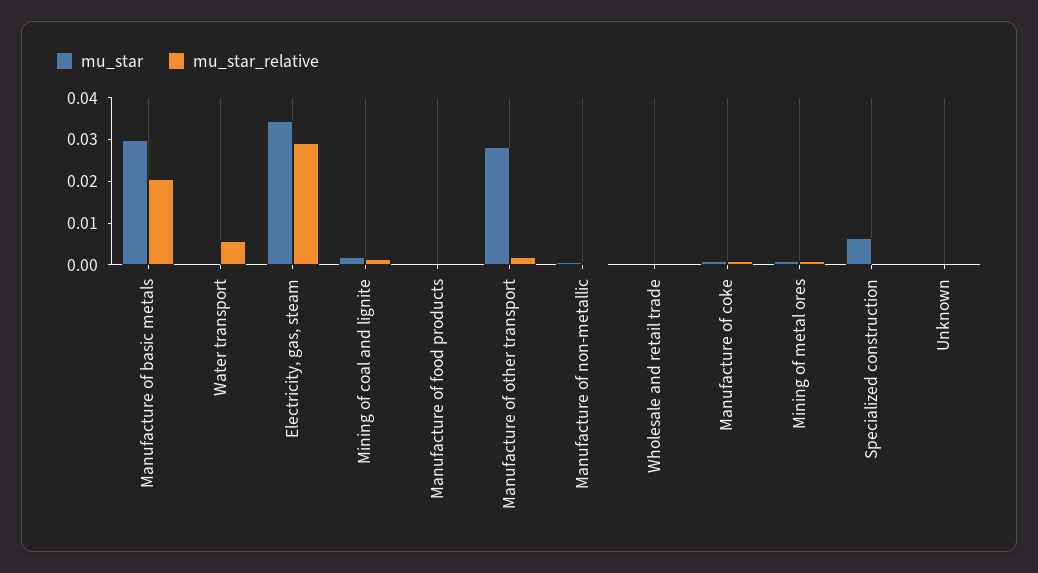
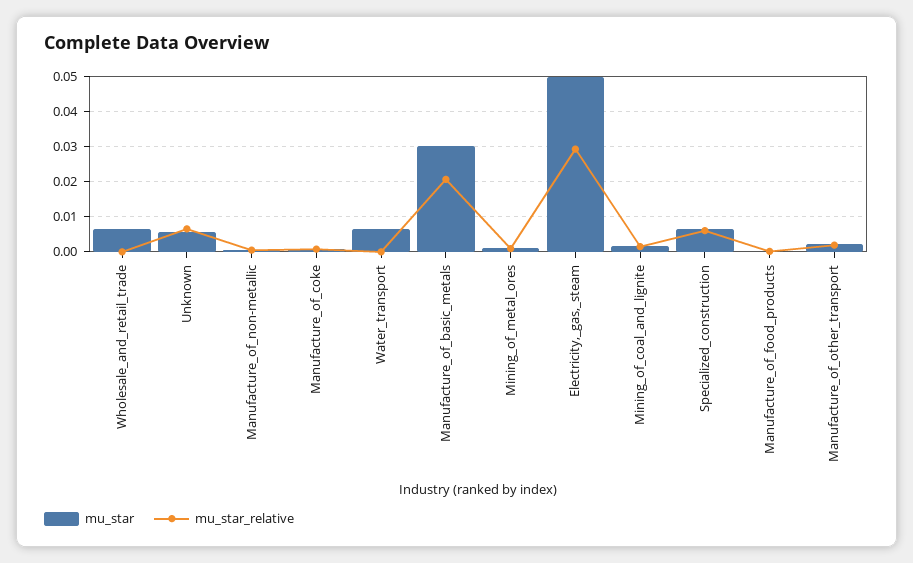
mu_star, Water transport: 0 -> 0.006
mu_star_relative, Water transport: 0.006 -> 0
mu_star, Electricity, gas, steam: 0.034 -> 0.05
mu_star, Manufacture of other transport: 0.028 -> 0.002
mu_star, Wholesale and retail trade: 0 -> 0.006
mu_star_relative, Specialized construction: 0 -> 0.006
mu_star, Unknown: 0 -> 0.006
mu_star_relative, Unknown: 0 -> 0.006

